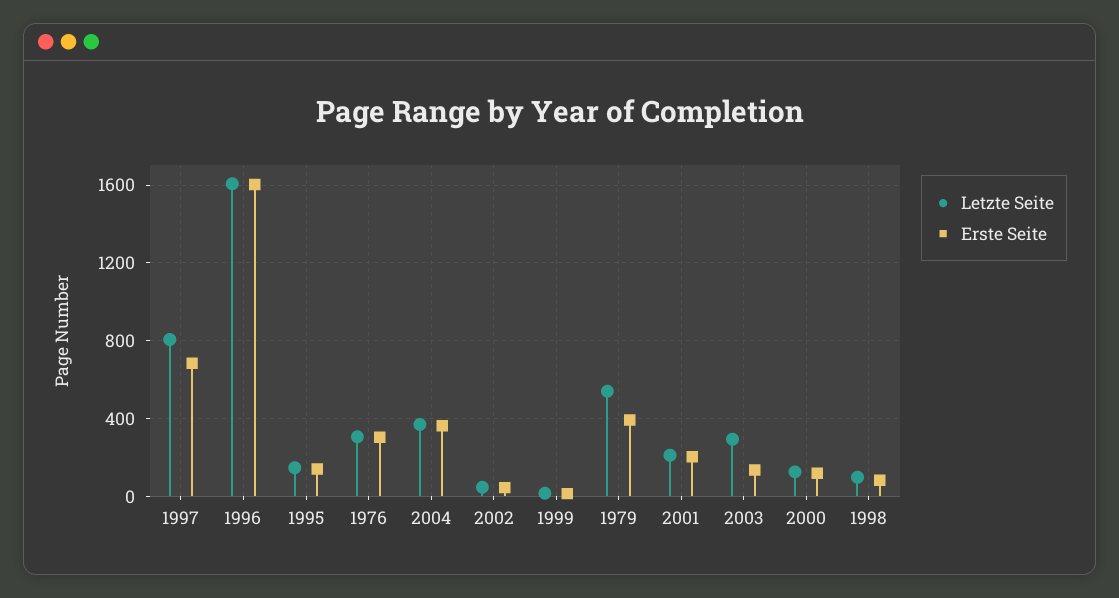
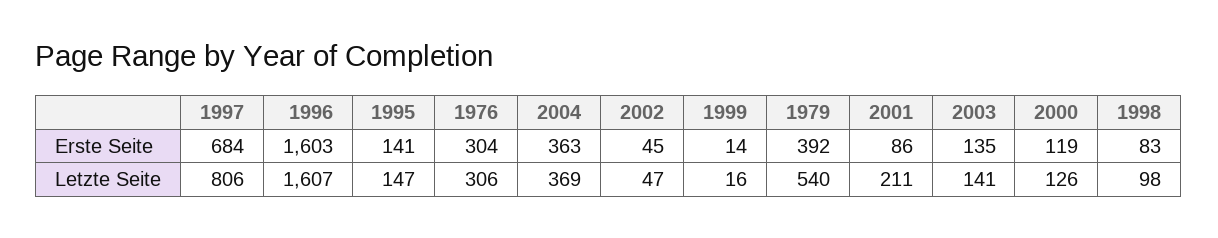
Erste Seite, 2001: 200 -> 86
Letzte Seite, 2003: 300 -> 141

